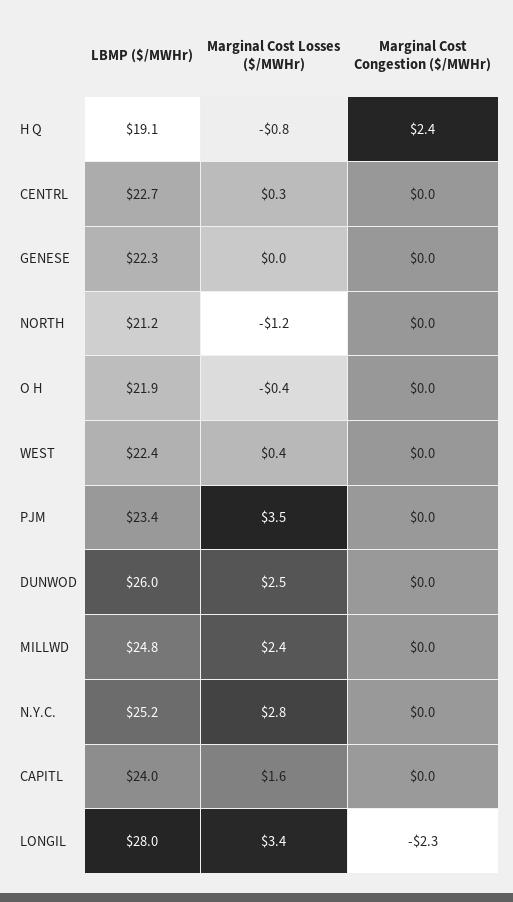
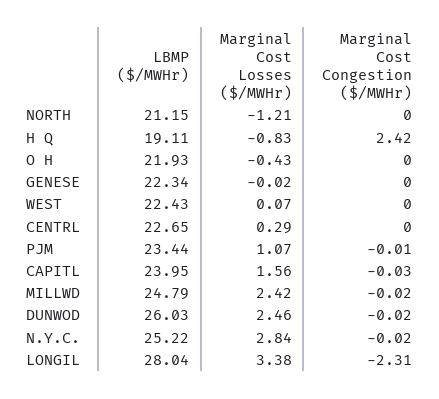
Marginal Cost Losses ($/MWHr), WEST: 0.4 -> 0.07
Marginal Cost Losses ($/MWHr), PJM: 3.5 -> 1.07

